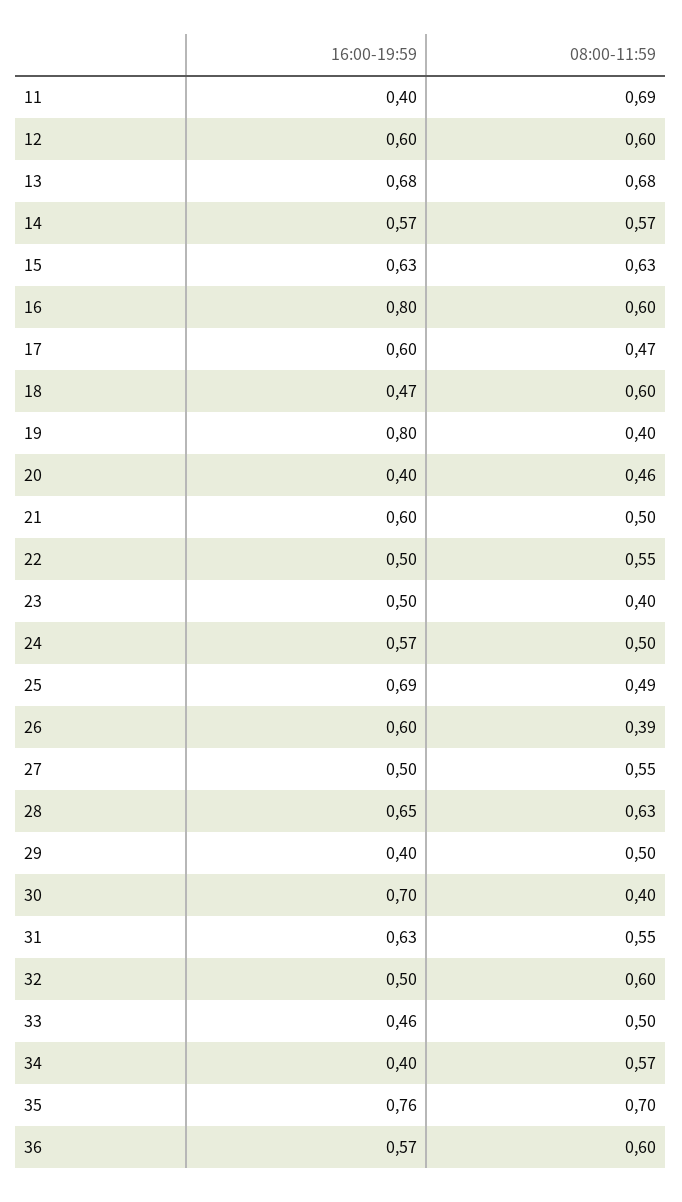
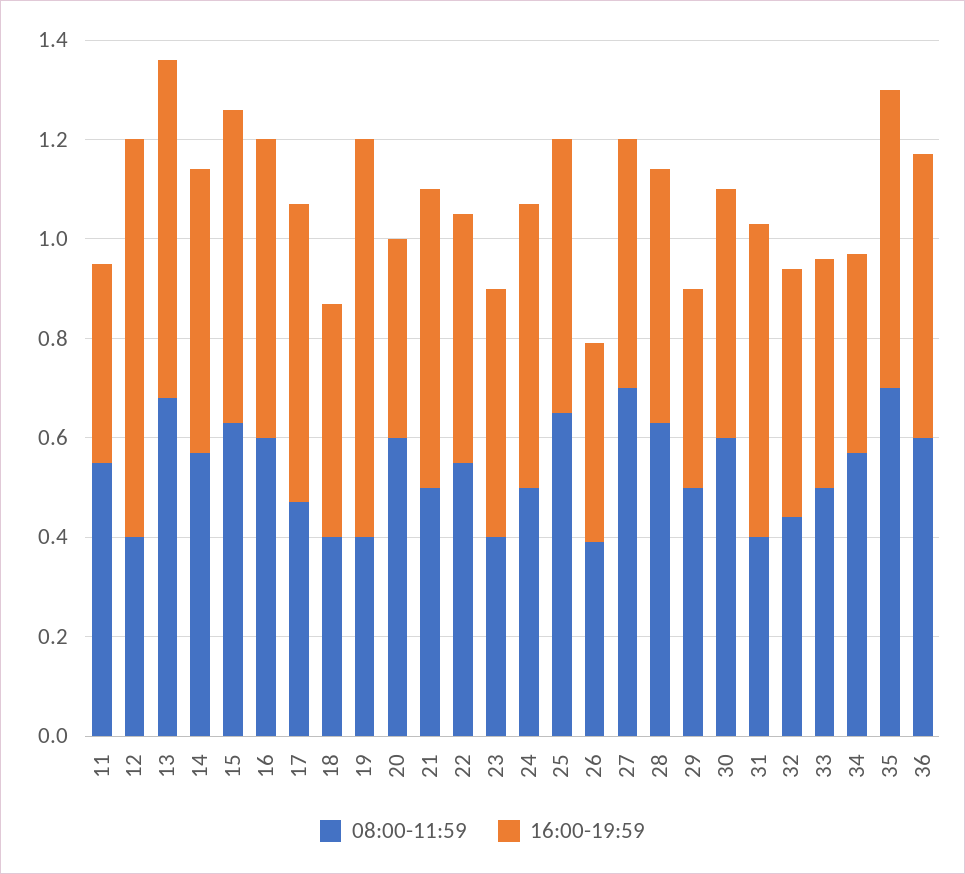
08:00-11:59, 11: 0.69 -> 0.55
16:00-19:59, 12: 0.6 -> 0.8
08:00-11:59, 12: 0.6 -> 0.4
16:00-19:59, 16: 0.8 -> 0.6
08:00-11:59, 18: 0.6 -> 0.4
08:00-11:59, 20: 0.46 -> 0.6
16:00-19:59, 25: 0.69 -> 0.55
08:00-11:59, 25: 0.49 -> 0.65
16:00-19:59, 26: 0.6 -> 0.4
08:00-11:59, 27: 0.55 -> 0.7
16:00-19:59, 28: 0.65 -> 0.5
16:00-19:59, 30: 0.7 -> 0.5
08:00-11:59, 30: 0.4 -> 0.6
08:00-11:59, 31: 0.55 -> 0.4
08:00-11:59, 32: 0.6 -> 0.45
16:00-19:59, 35: 0.76 -> 0.6

